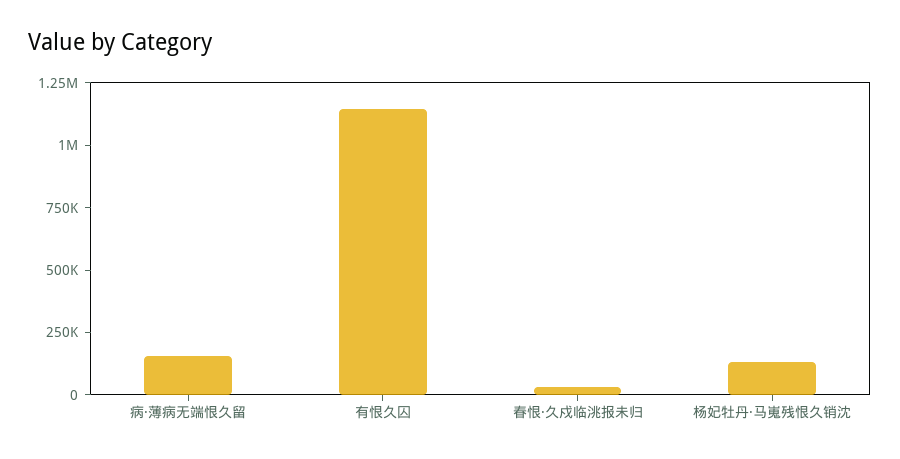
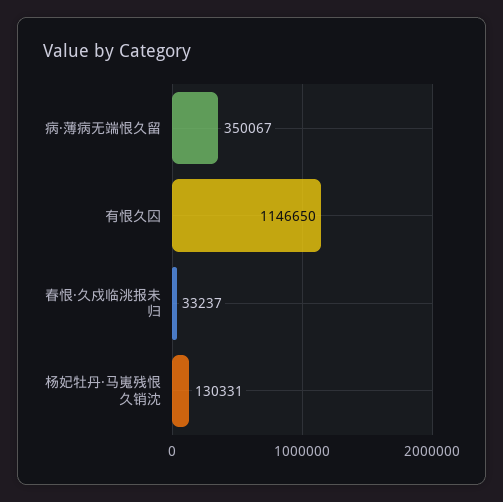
病·薄病无端恨久留: 150000 -> 350067

